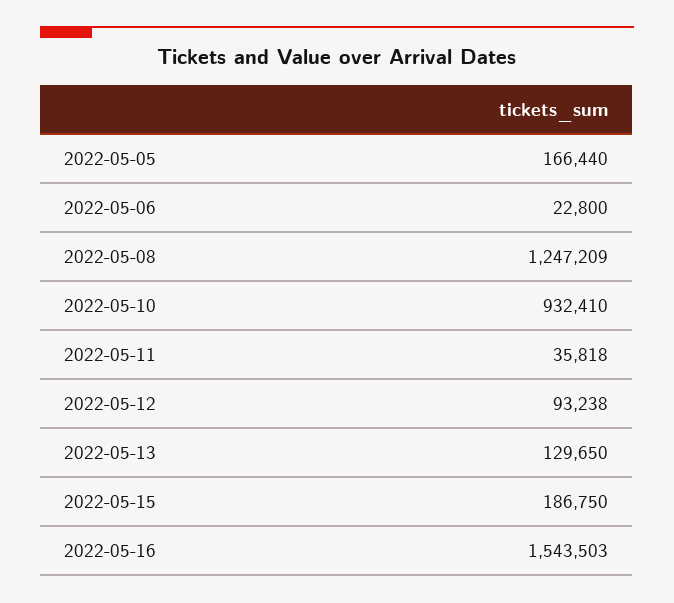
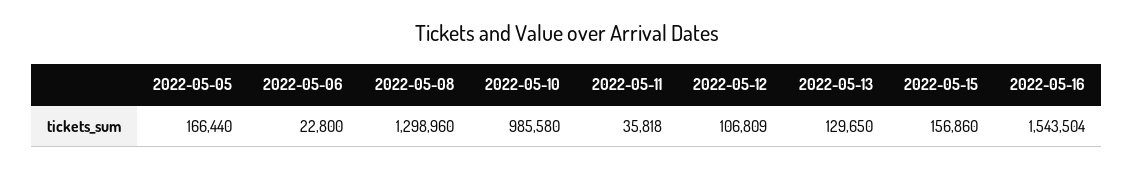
2022-05-08: 1247209 -> 1298960
2022-05-10: 932410 -> 985580
2022-05-12: 93238 -> 106809
2022-05-15: 186750 -> 156860
2022-05-16: 1543503 -> 1543504

